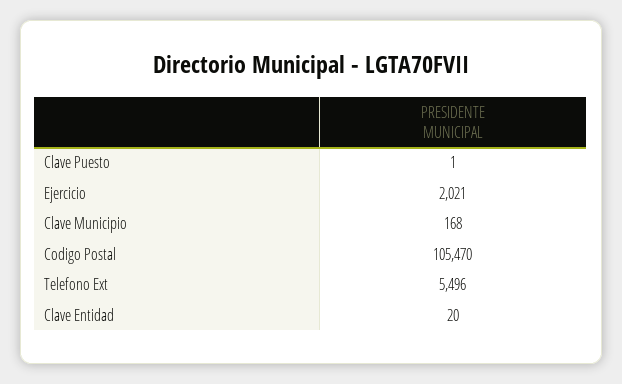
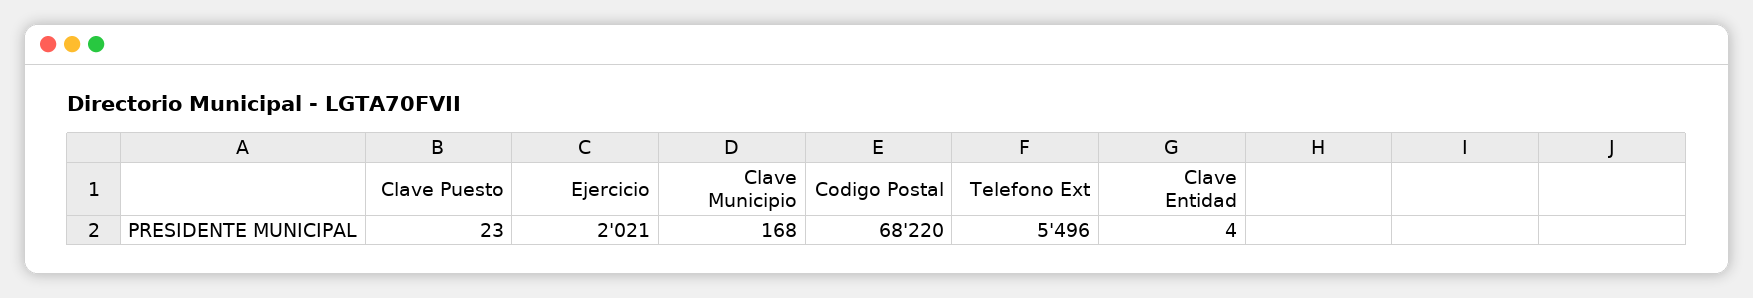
Clave Puesto: 1 -> 23
Codigo Postal: 105470 -> 68220
Clave Entidad: 20 -> 4

